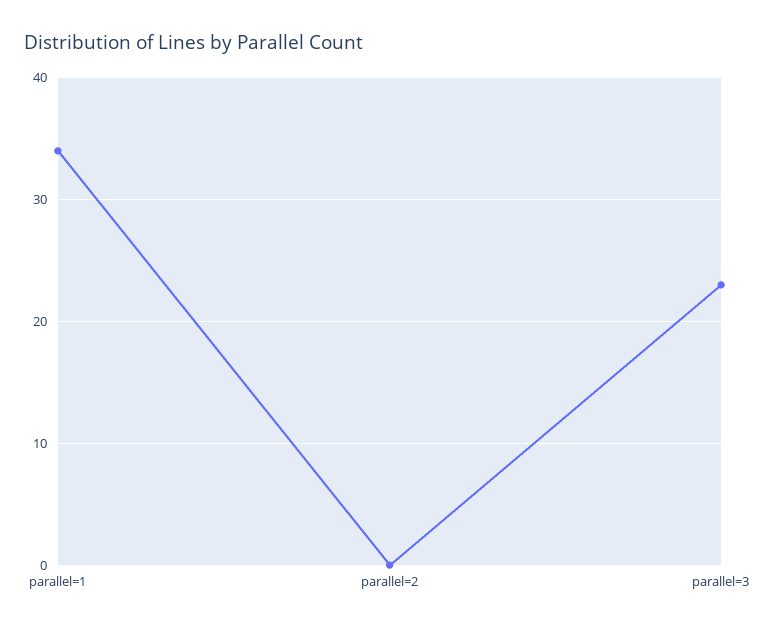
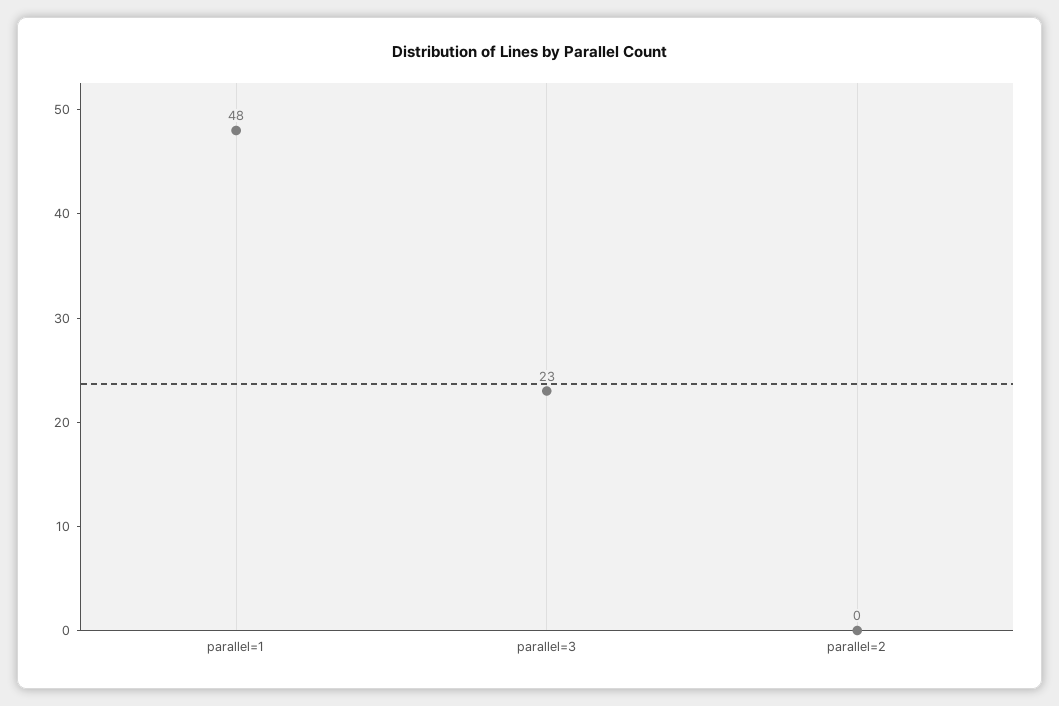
parallel=1: 34 -> 48

